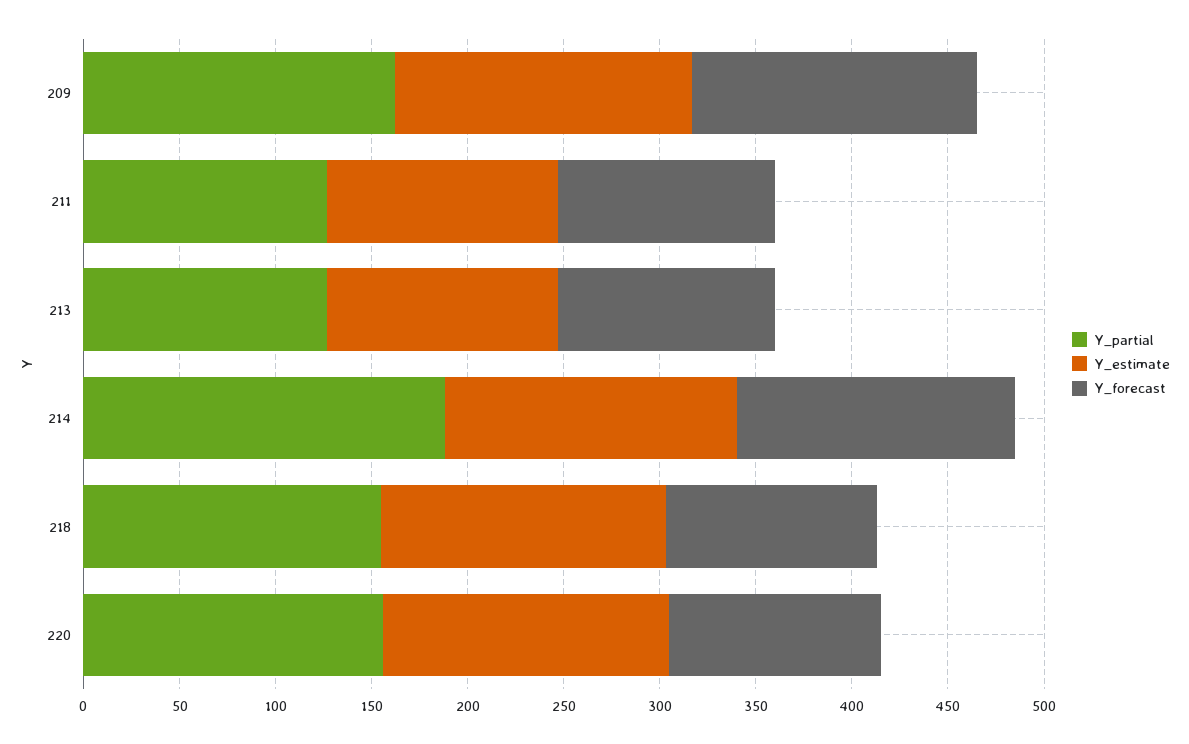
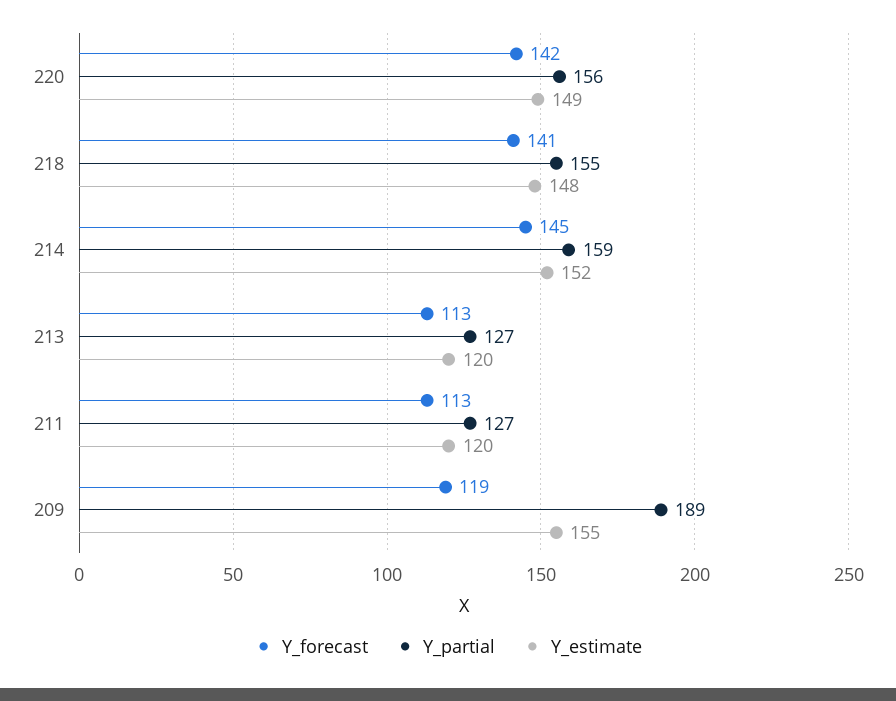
Y_partial, 209: 160 -> 189
Y_forecast, 209: 150 -> 119
Y_partial, 214: 190 -> 159
Y_forecast, 218: 110 -> 141
Y_forecast, 220: 110 -> 142

